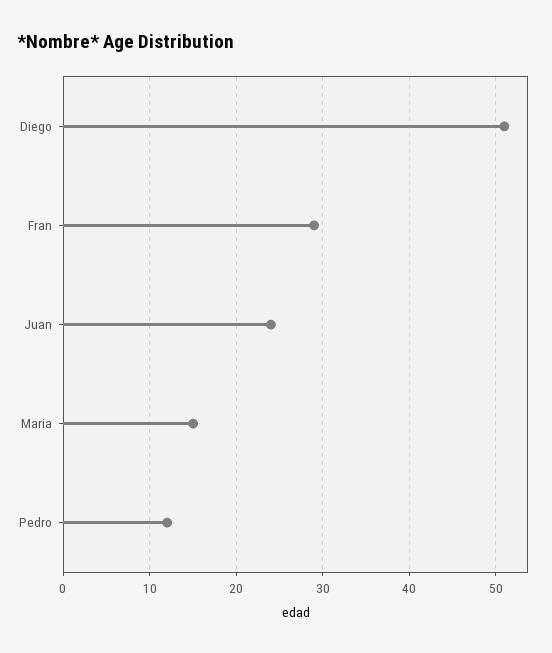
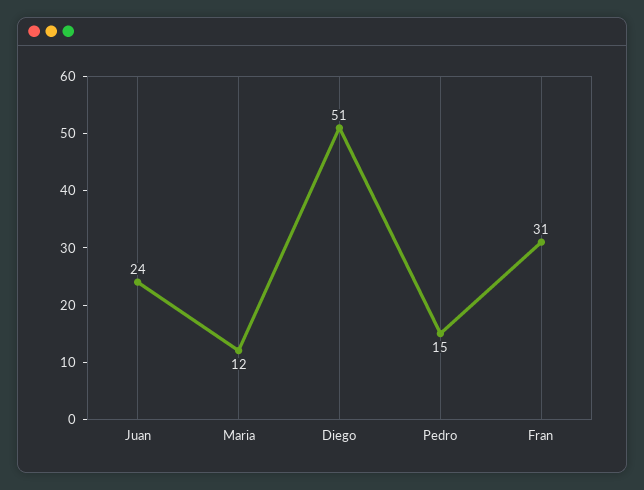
Fran: 29 -> 31
Maria: 15 -> 12
Pedro: 12 -> 15

